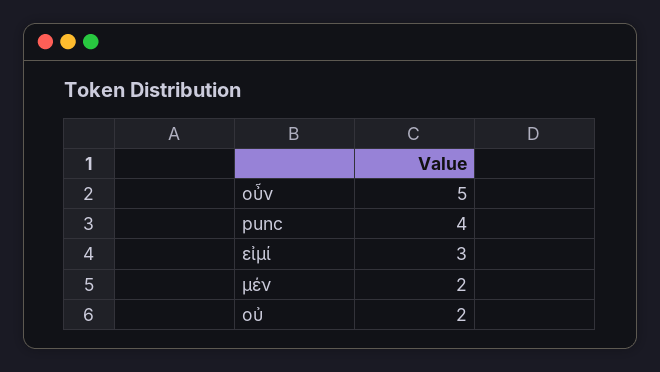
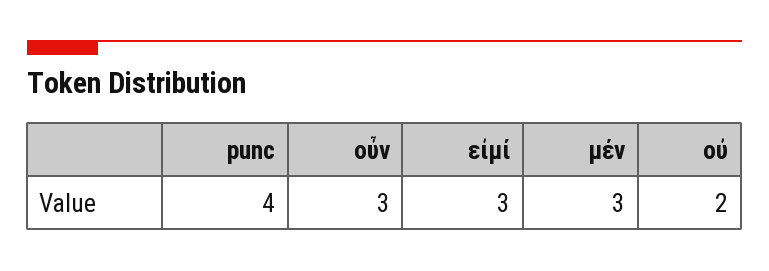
οὖν: 5 -> 3
μέν: 2 -> 3

